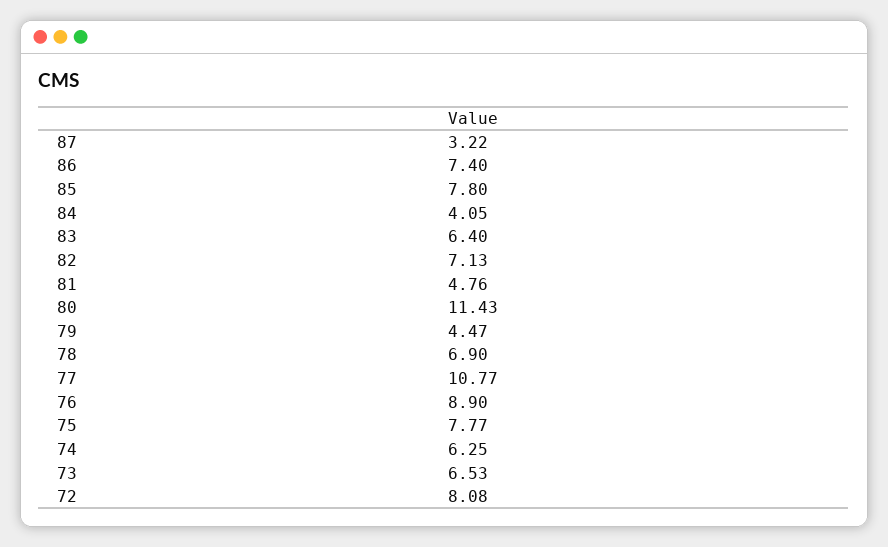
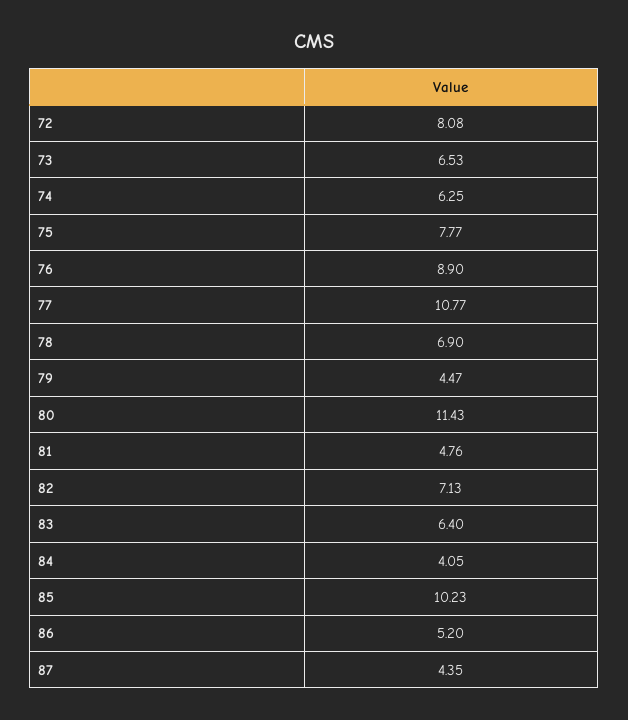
87: 3.22 -> 4.35
86: 7.4 -> 5.2
85: 7.8 -> 10.23

